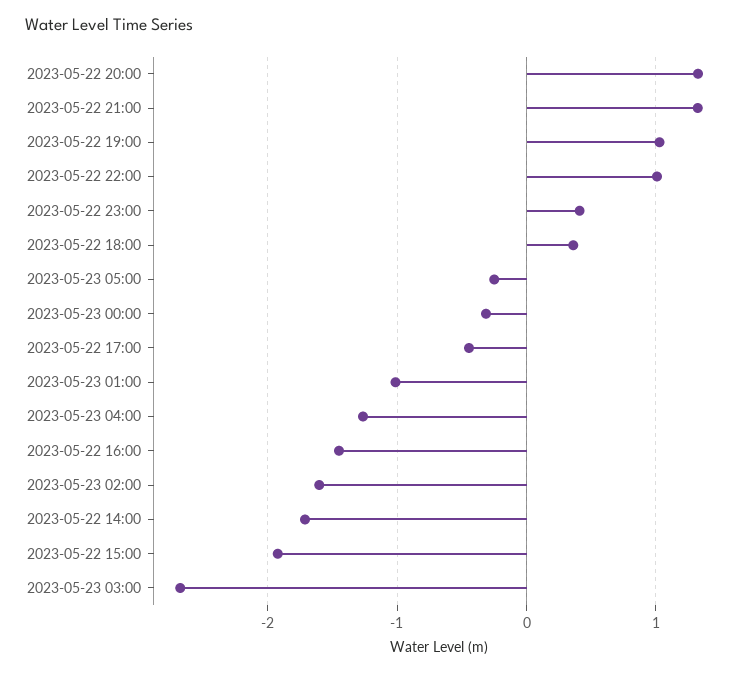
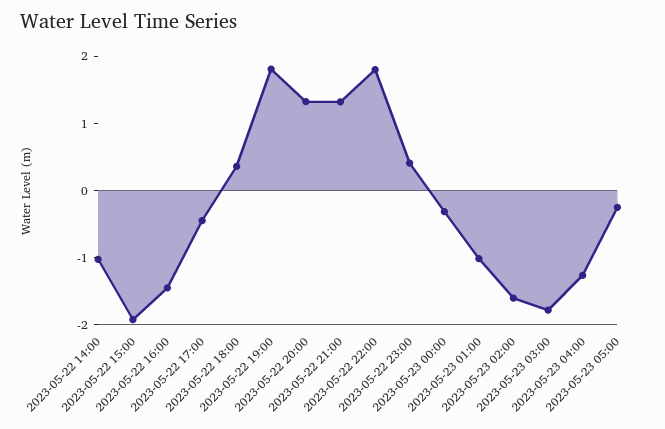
2023-05-22 19:00: 1 -> 1.8
2023-05-22 22:00: 1 -> 1.8
2023-05-22 14:00: -1.7 -> -1
2023-05-23 03:00: -2.7 -> -1.8

